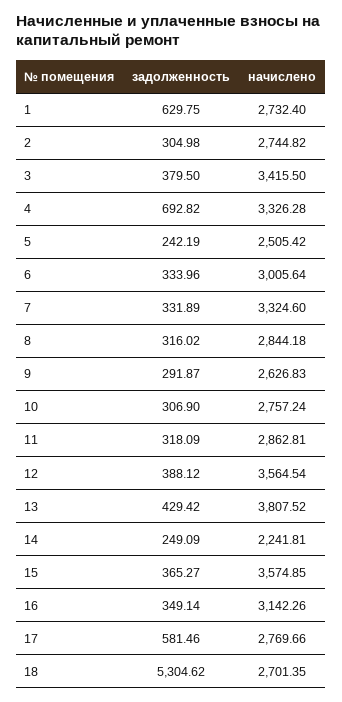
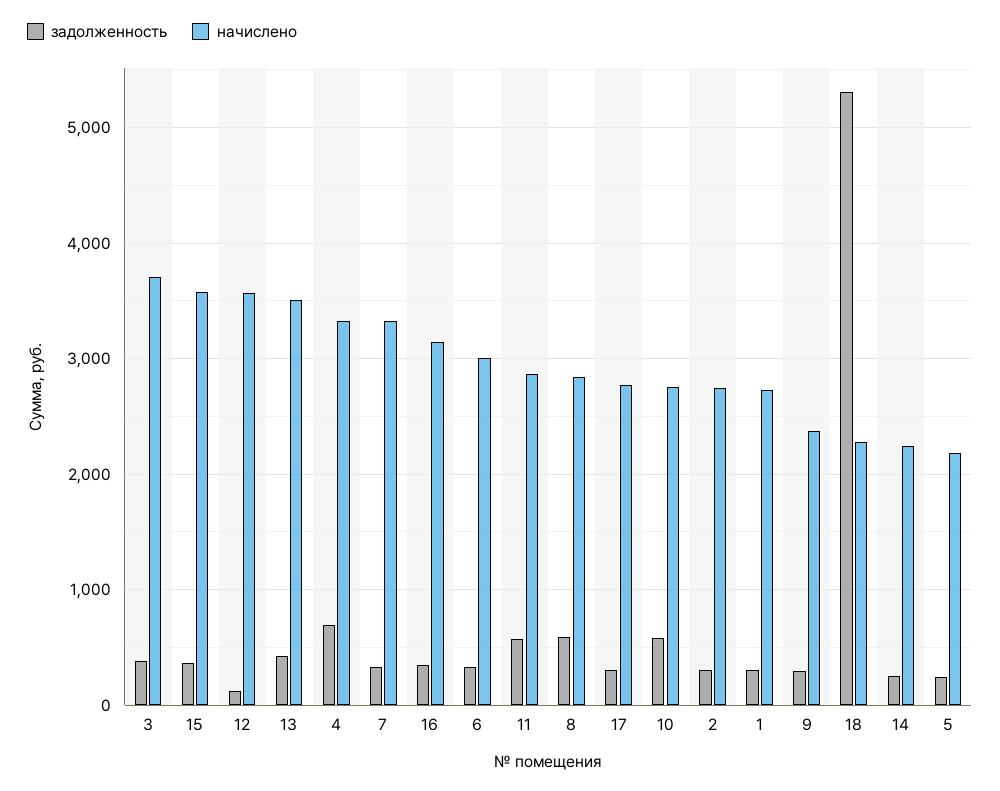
задолженность, 1: 629.75 -> 300
начислено, 3: 3415.5 -> 3700
начислено, 5: 2505.42 -> 2200
задолженность, 8: 316.02 -> 600
начислено, 9: 2626.83 -> 2400
задолженность, 10: 306.9 -> 600
задолженность, 11: 318.09 -> 600
задолженность, 12: 388.12 -> 100
начислено, 13: 3807.52 -> 3500
задолженность, 17: 581.46 -> 300
начислено, 18: 2701.35 -> 2300

